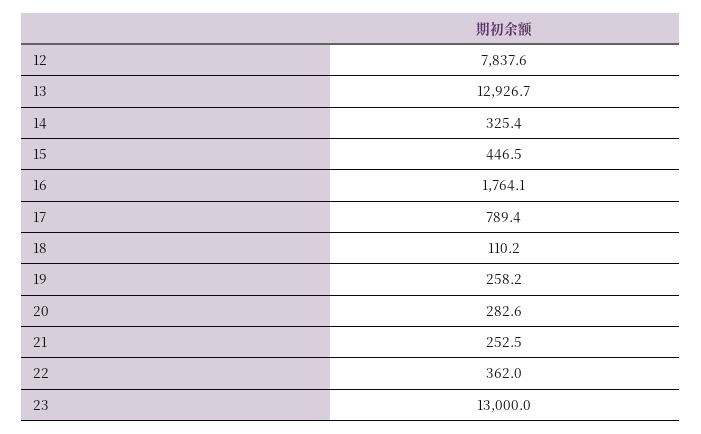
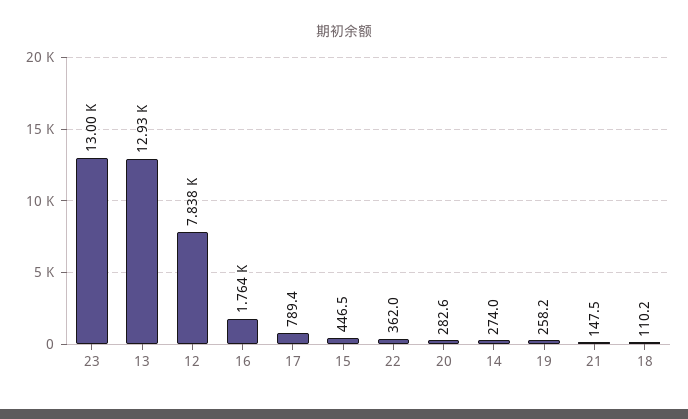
14: 325.4 -> 274
21: 252.5 -> 147.5

